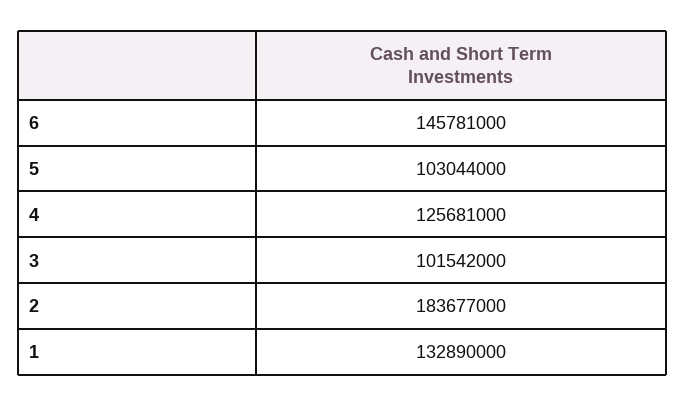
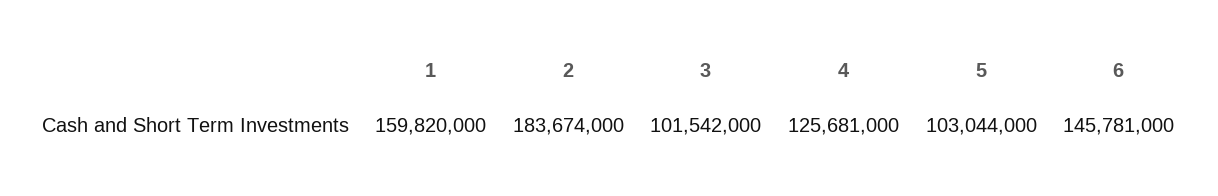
2: 183677000 -> 183674000
1: 132890000 -> 159820000

